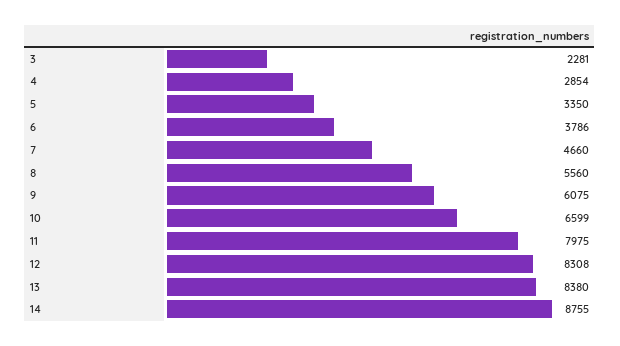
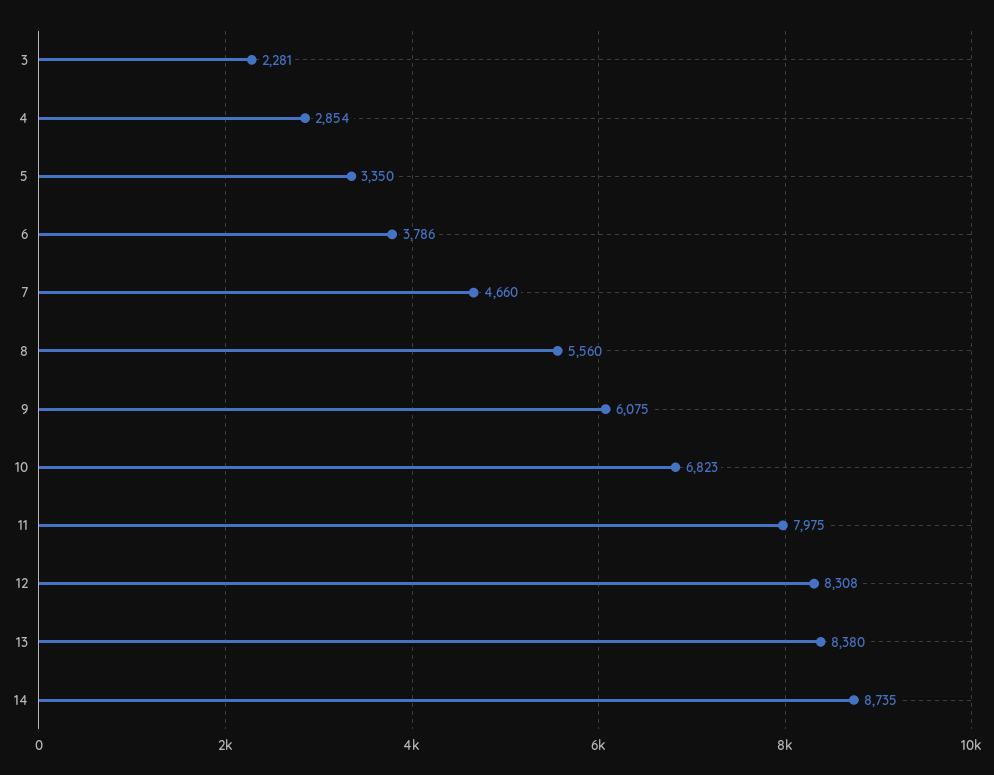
10: 6599 -> 6823
14: 8755 -> 8735

